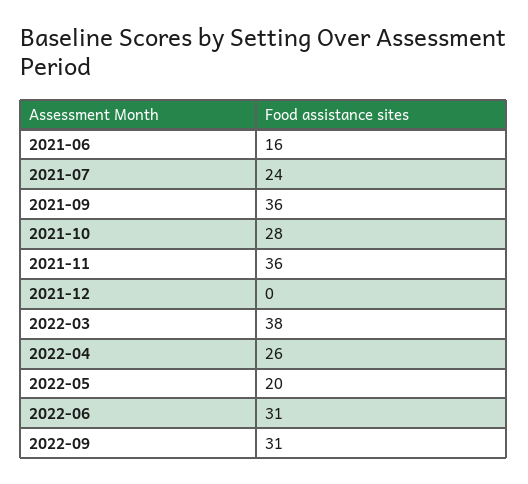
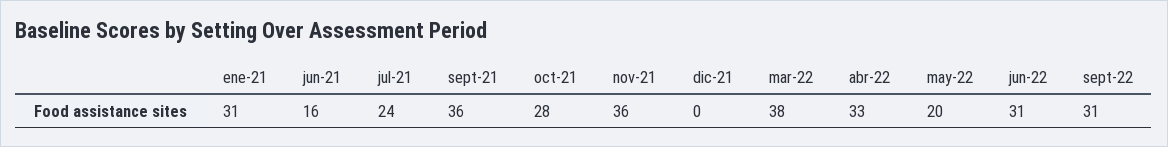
2022-04: 26 -> 33
ene-21: none -> 31

